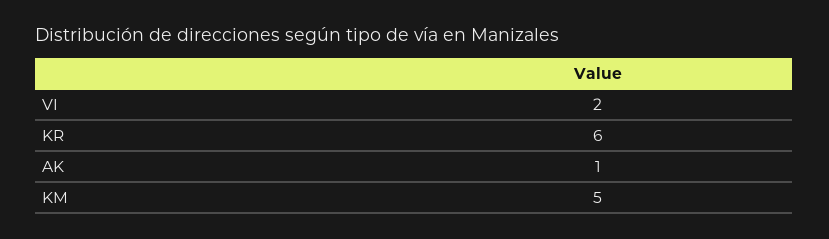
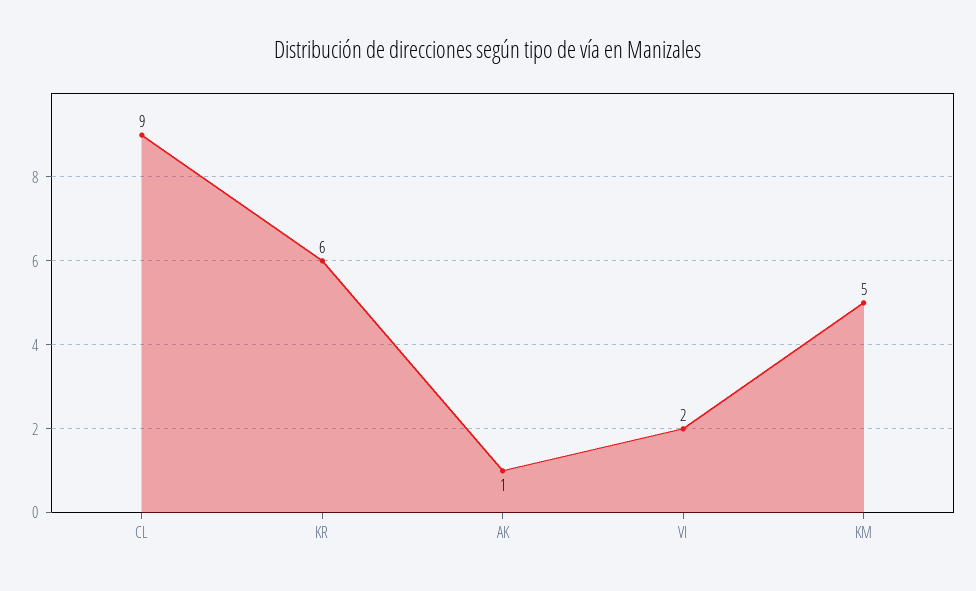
CL: none -> 9

